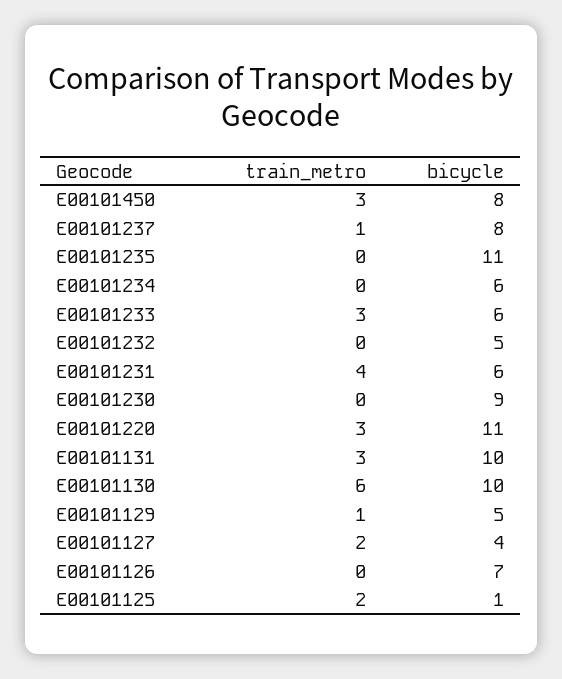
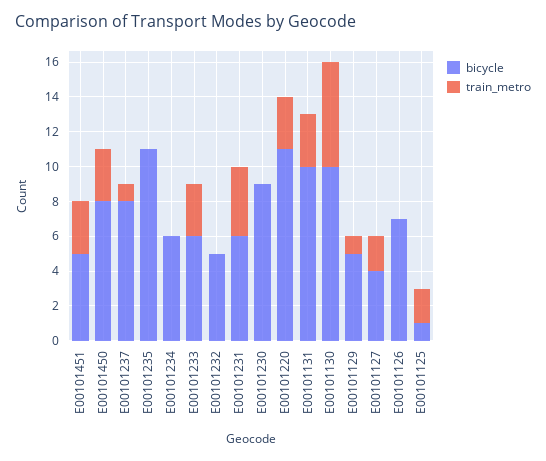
bicycle, E00101451: none -> 5
train_metro, E00101451: none -> 3

